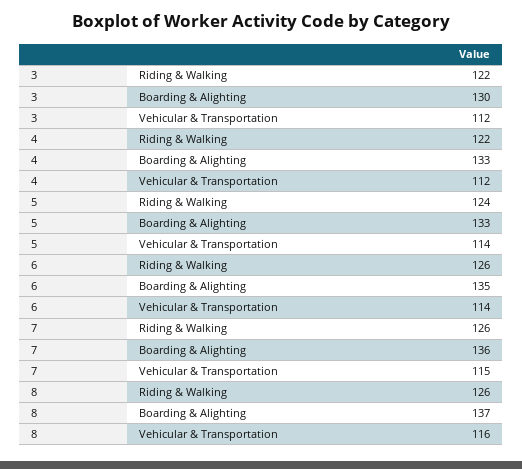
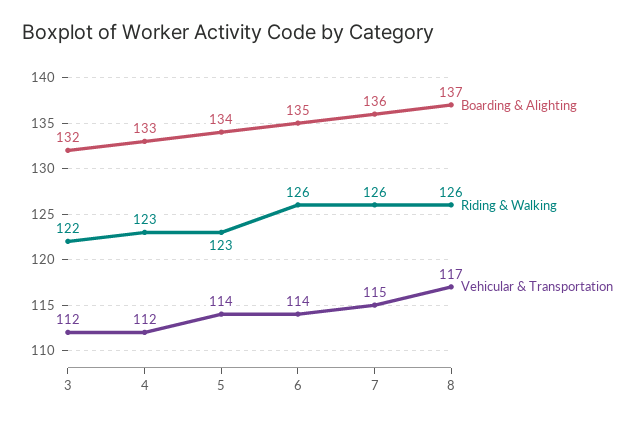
Boarding & Alighting, 3: 130 -> 132
Riding & Walking, 4: 122 -> 123
Riding & Walking, 5: 124 -> 123
Boarding & Alighting, 5: 133 -> 134
Vehicular & Transportation, 8: 116 -> 117

